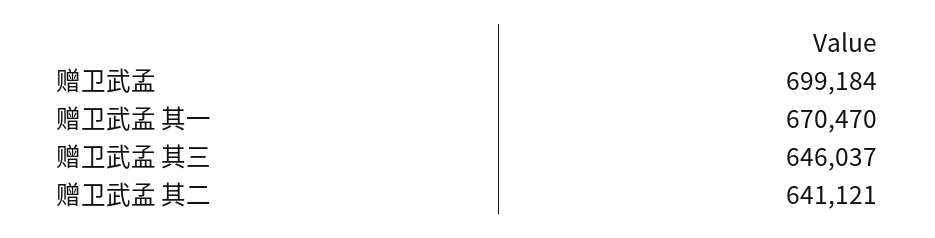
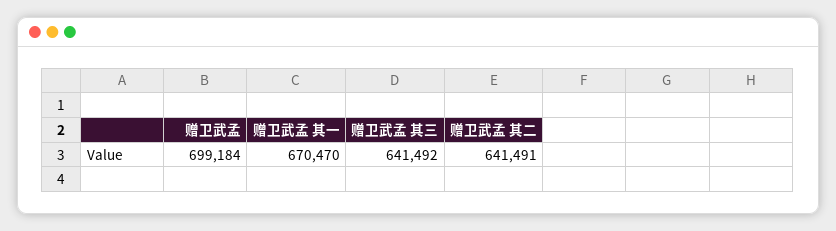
赠卫武孟 其三: 646037 -> 641492
赠卫武孟 其二: 641121 -> 641491

